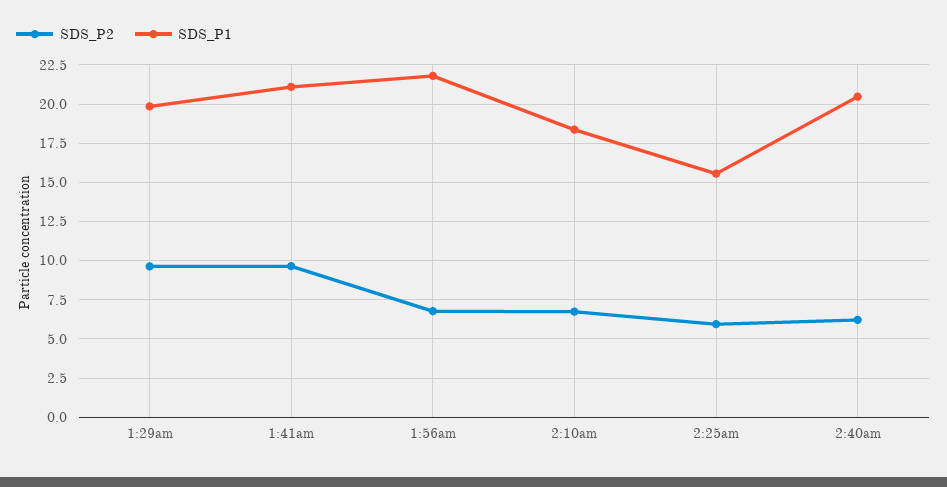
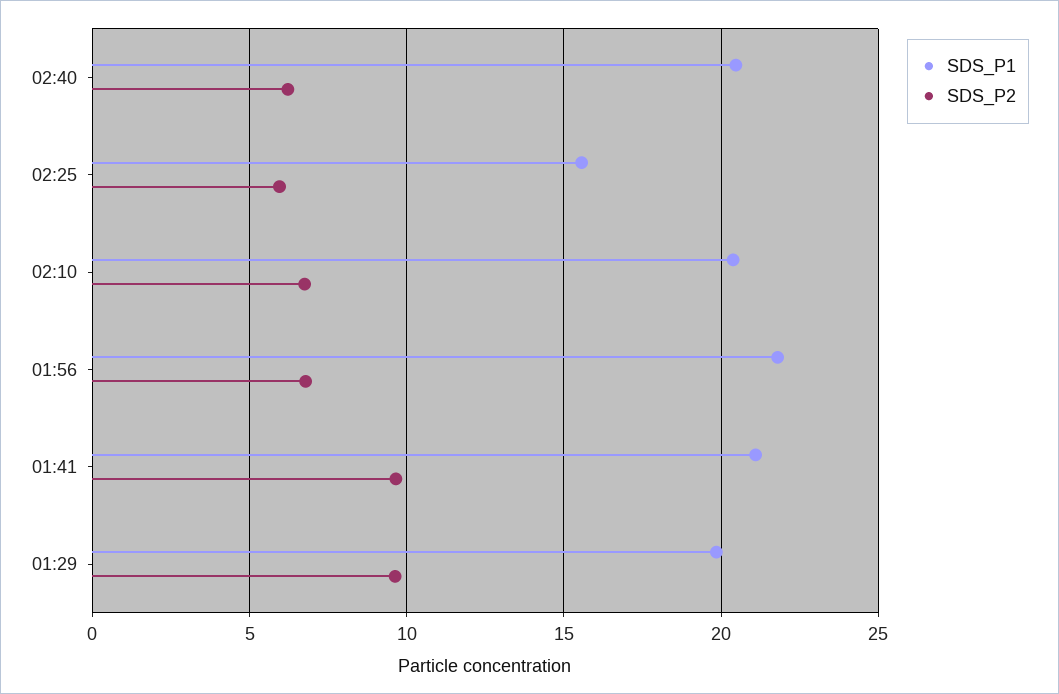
SDS_P1, 2:10am: 18.5 -> 20.5

